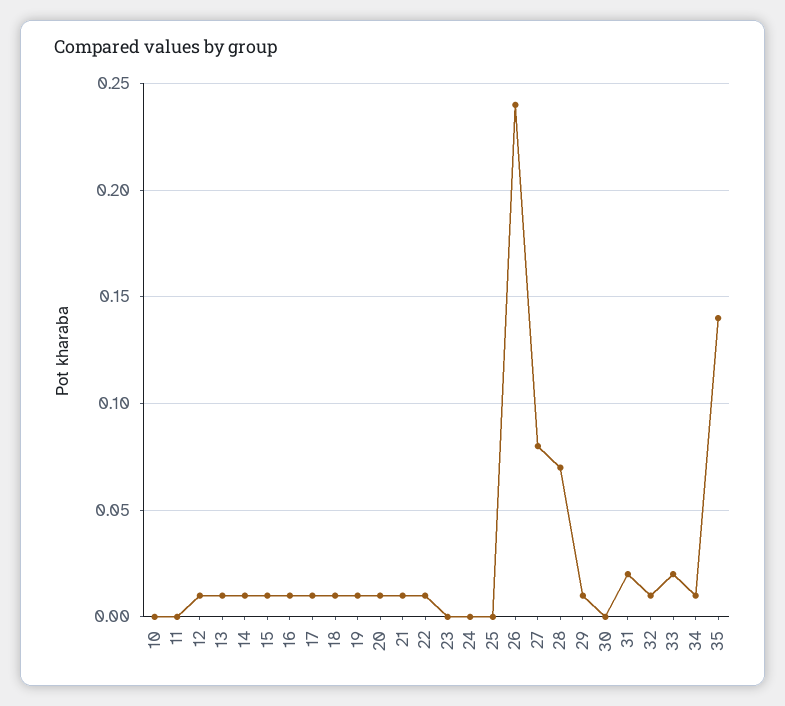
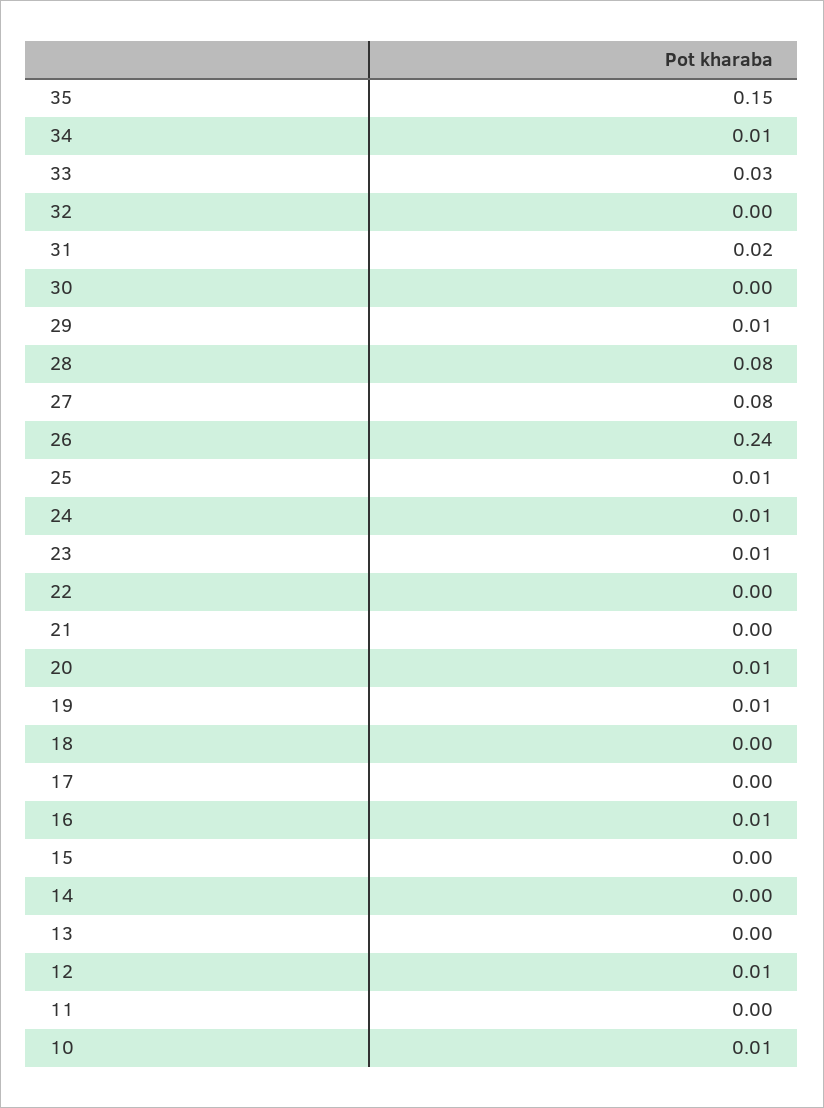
10: 0 -> 0.01
13: 0.01 -> 0
14: 0.01 -> 0
15: 0.01 -> 0
17: 0.01 -> 0
18: 0.01 -> 0
21: 0.01 -> 0
22: 0.01 -> 0
23: 0 -> 0.01
24: 0 -> 0.01
25: 0 -> 0.01
28: 0.07 -> 0.08
32: 0.01 -> 0
33: 0.02 -> 0.03
35: 0.14 -> 0.15

